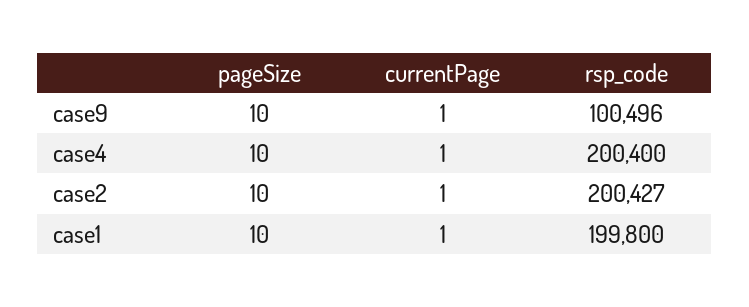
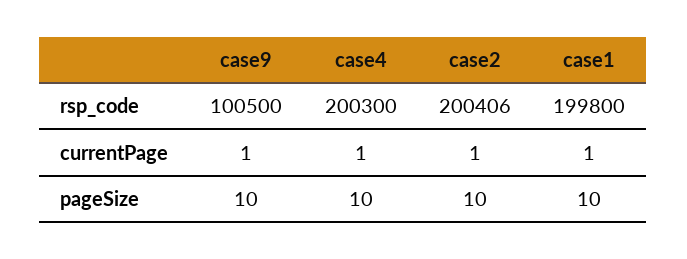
rsp_code, case9: 100496 -> 100500
rsp_code, case4: 200400 -> 200300
rsp_code, case2: 200427 -> 200406

